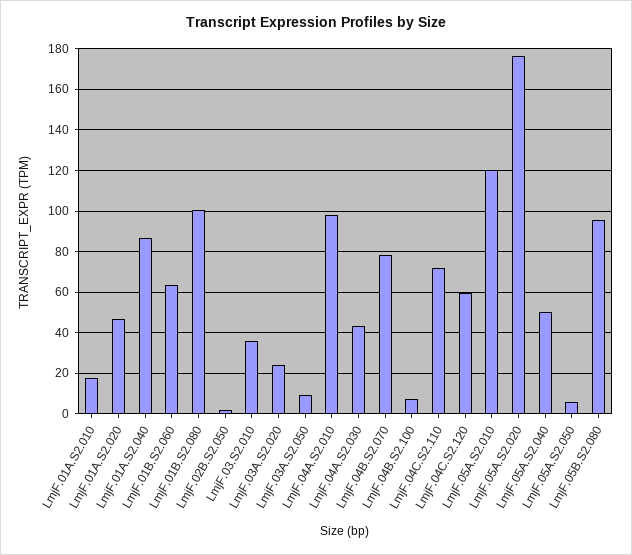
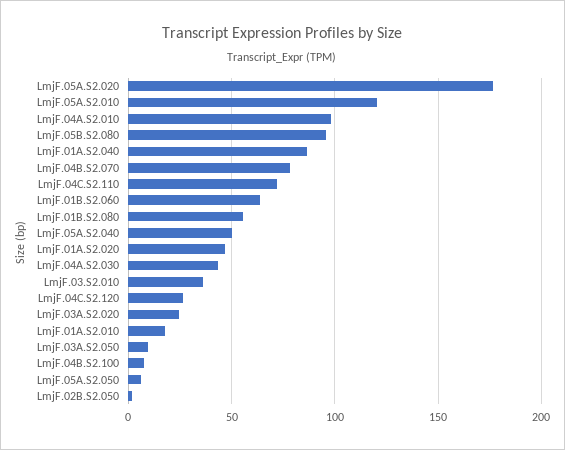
LmjF.01B.S2.080: 100 -> 55
LmjF.04C.S2.120: 60 -> 25

